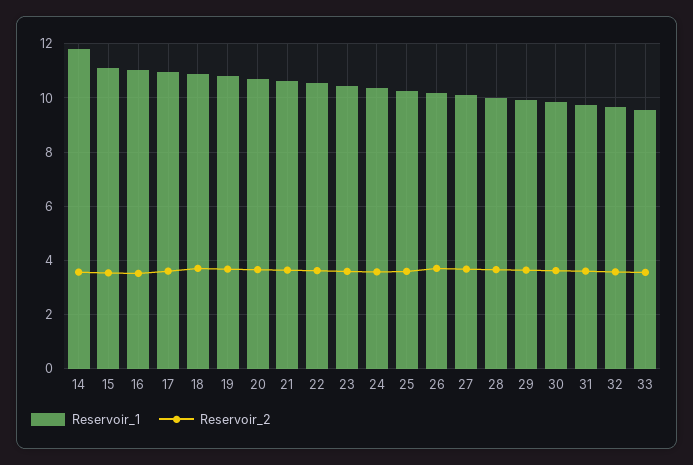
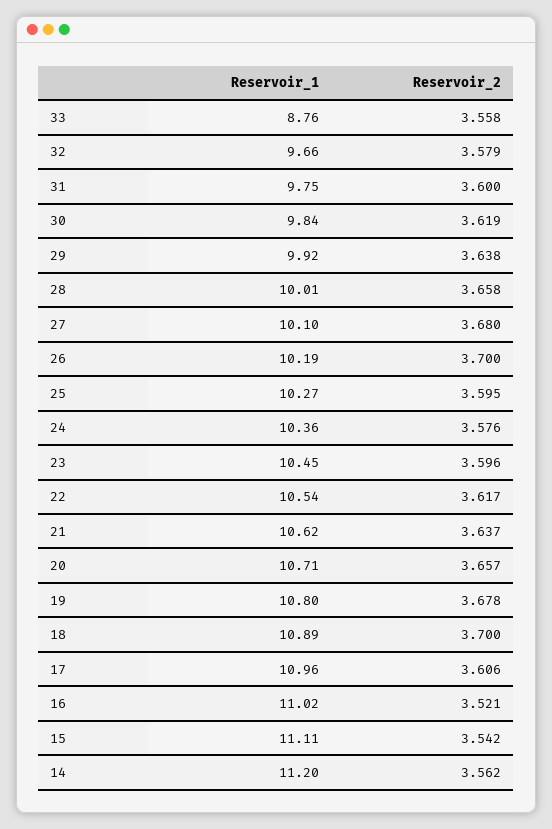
Reservoir_1, 14: 11.75 -> 11.2
Reservoir_1, 33: 9.5 -> 8.76

